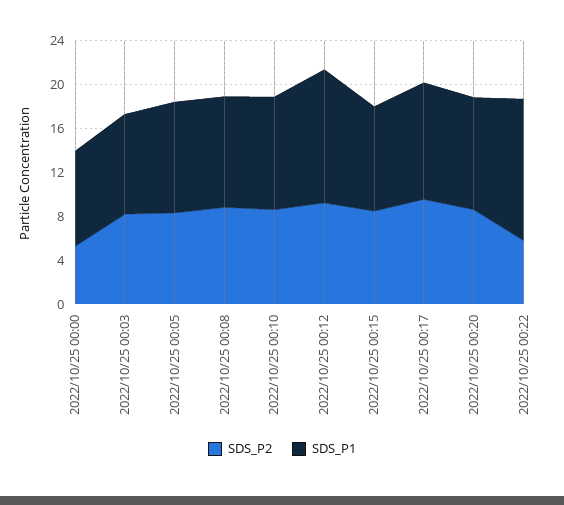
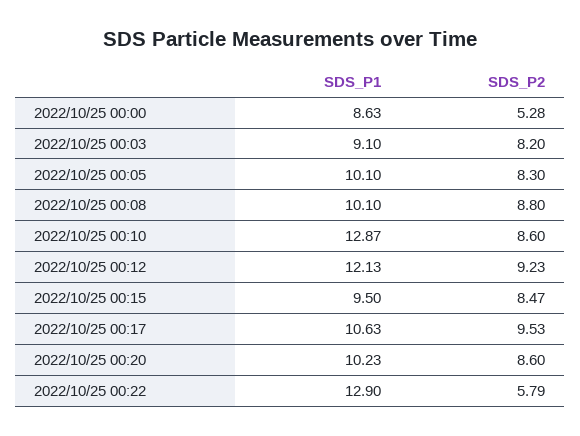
SDS_P1, 2022/10/25 00:10: 10 -> 12.87

